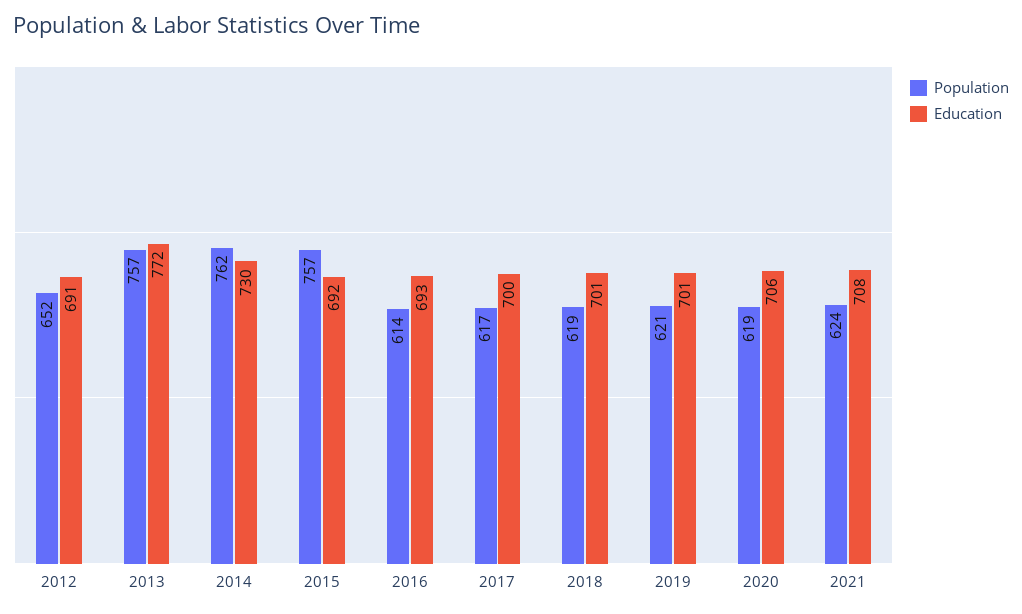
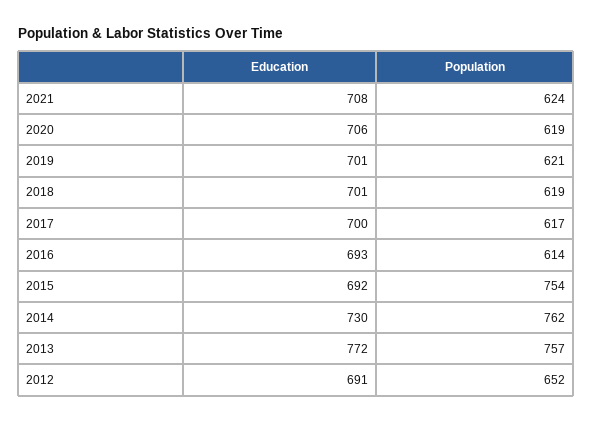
Population, 2015: 757 -> 754

